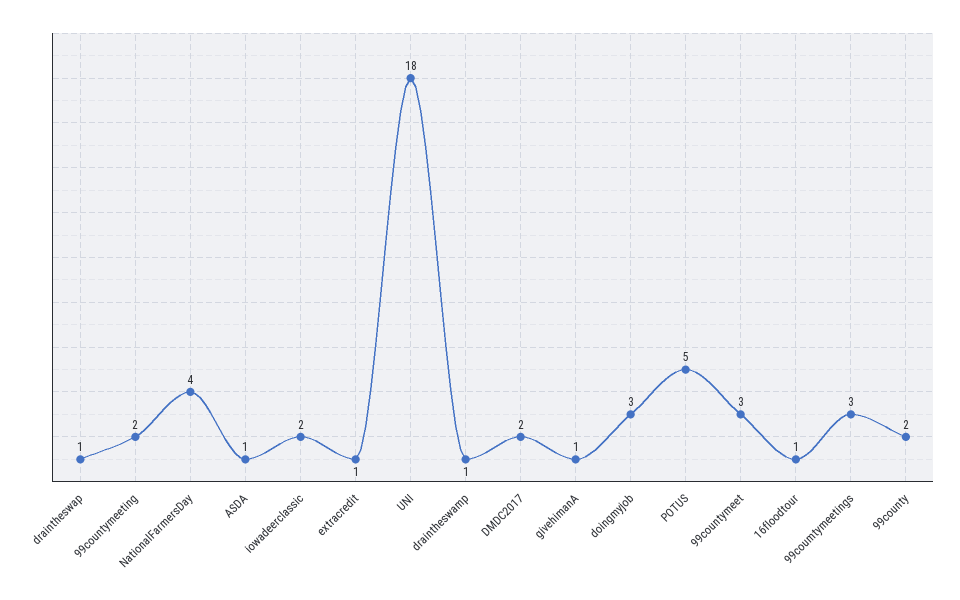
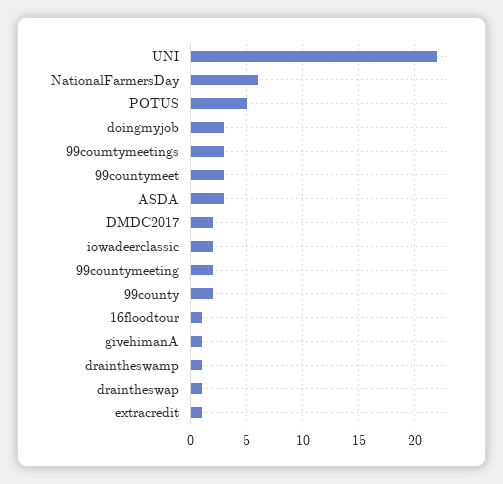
NationalFarmersDay: 4 -> 6
ASDA: 1 -> 3
UNI: 18 -> 22

